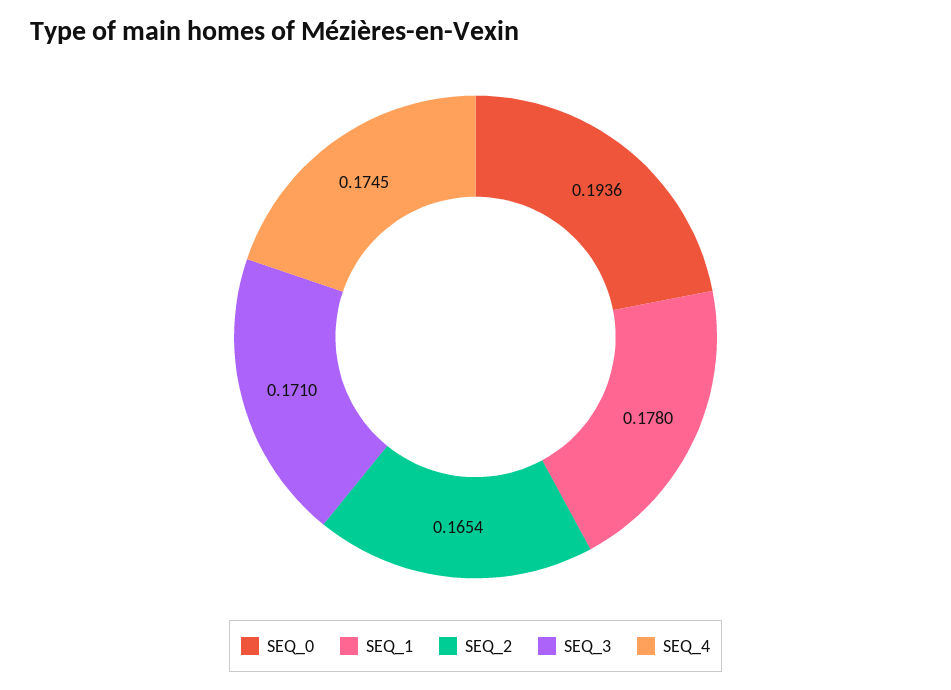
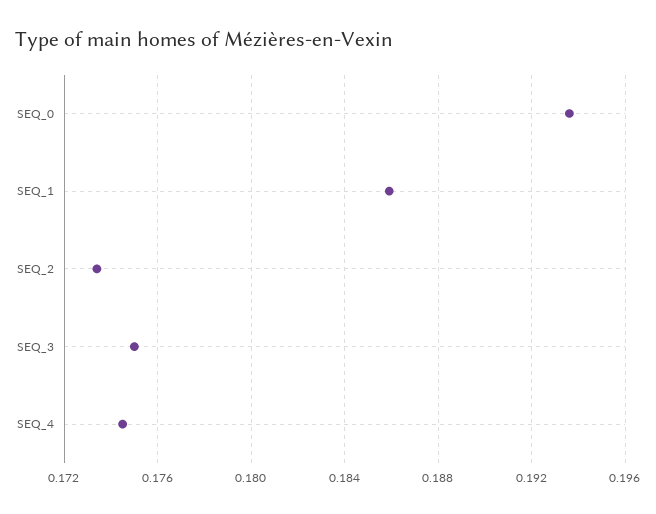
SEQ_1: 0.178 -> 0.186
SEQ_2: 0.1654 -> 0.1735
SEQ_3: 0.171 -> 0.175

